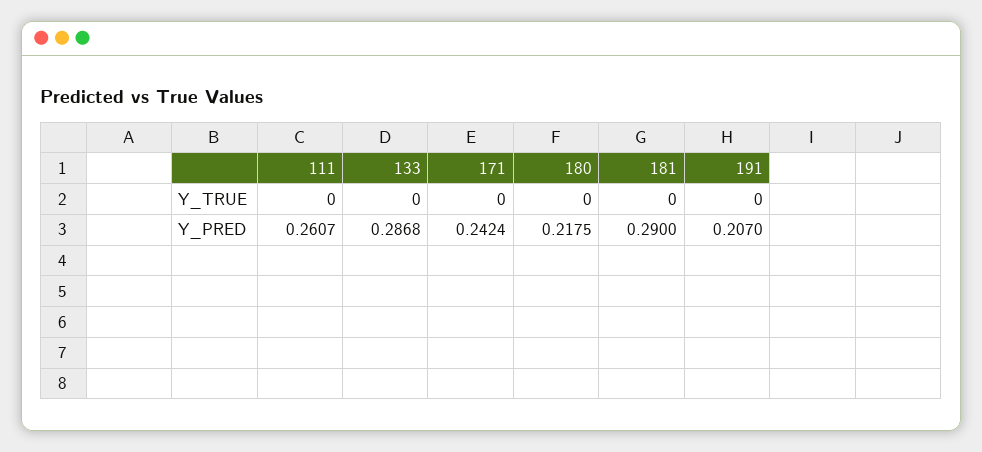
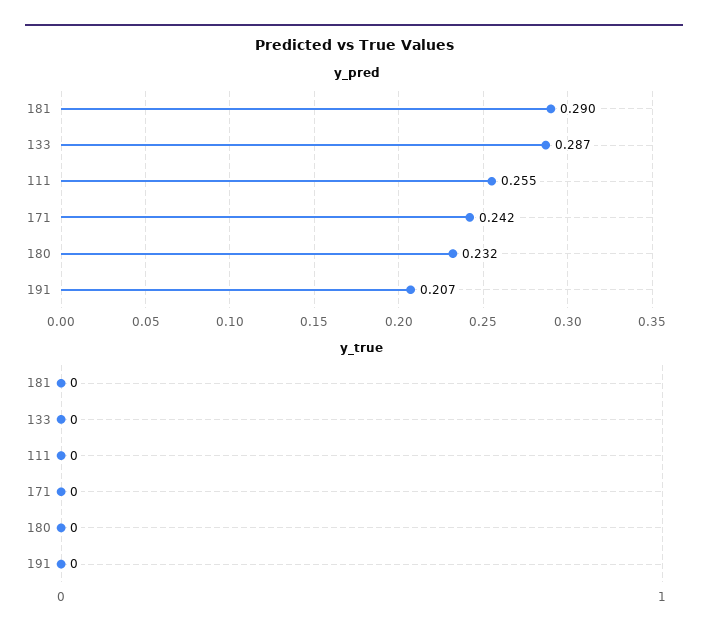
Y_PRED, 111: 0.2607 -> 0.255
Y_PRED, 180: 0.2175 -> 0.232

